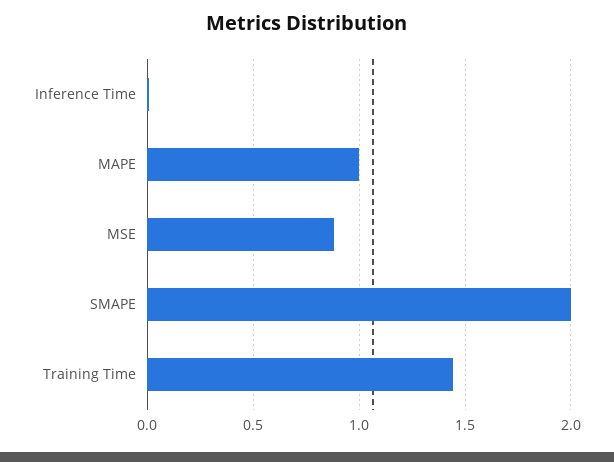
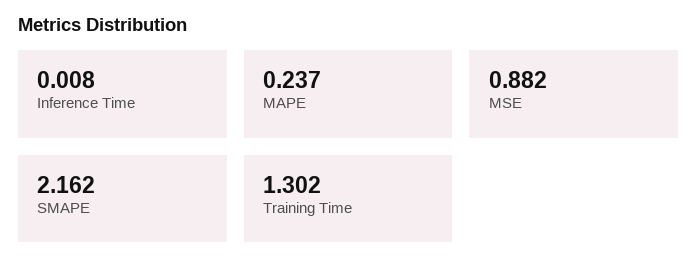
MAPE: 1 -> 0.237
SMAPE: 2 -> 2.162
Training Time: 1.45 -> 1.302

